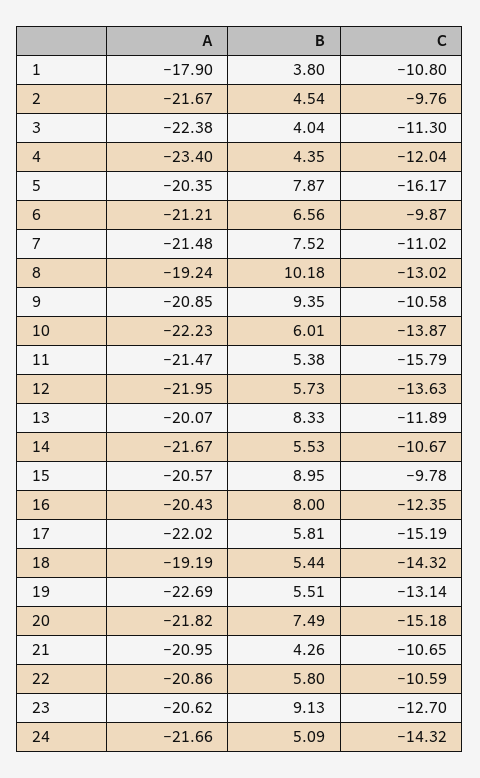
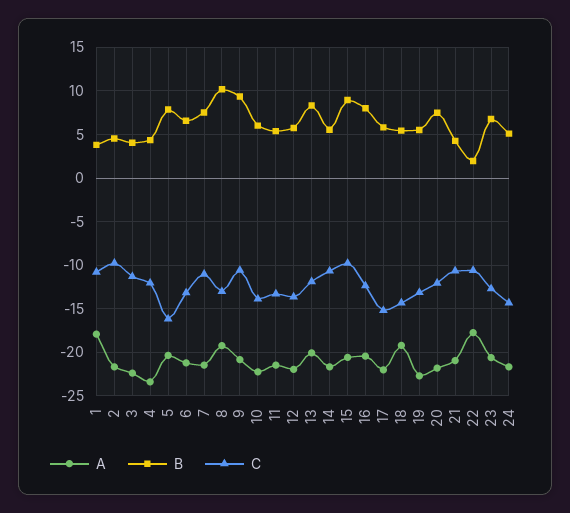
C, 6: -9.87 -> -13
C, 11: -15.79 -> -13
C, 20: -15.18 -> -12
A, 22: -20.86 -> -18
B, 22: 5.8 -> 2
B, 23: 9.13 -> 7

